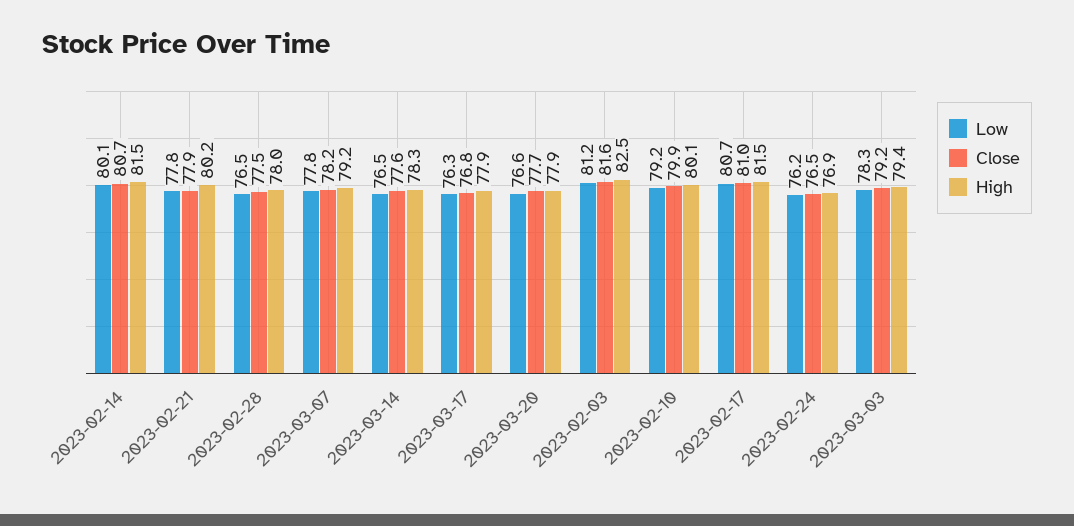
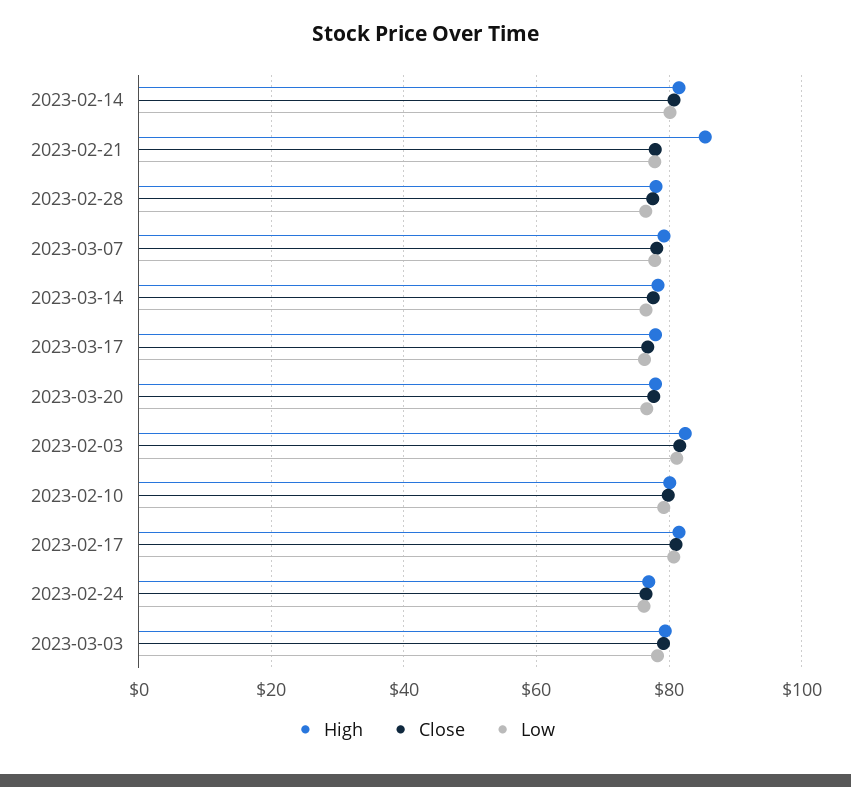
High, 2023-02-21: 80.2 -> 86

